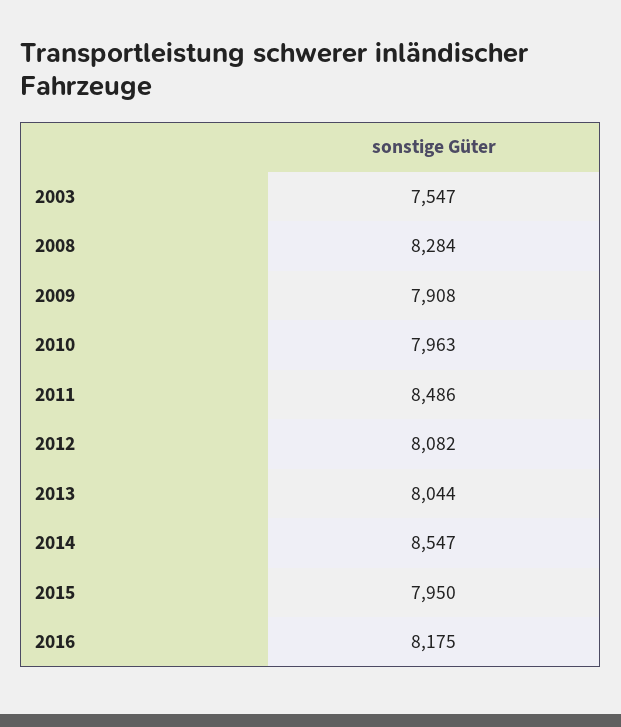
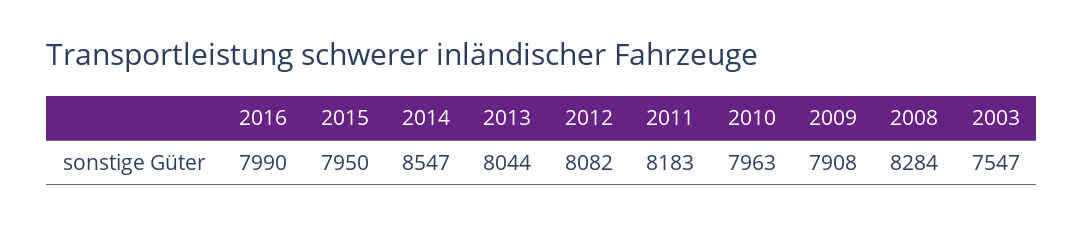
2011: 8486 -> 8183
2016: 8175 -> 7990

